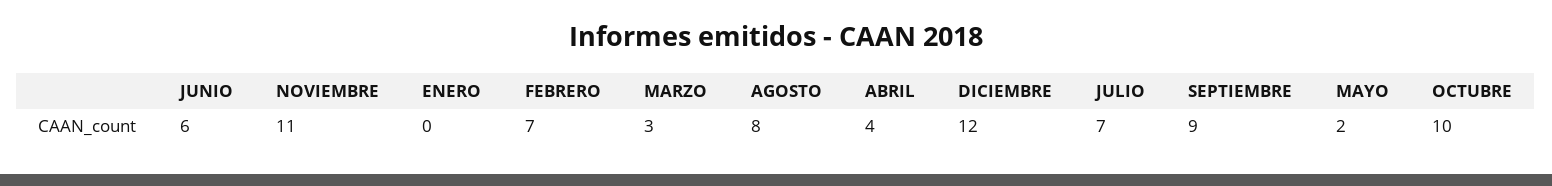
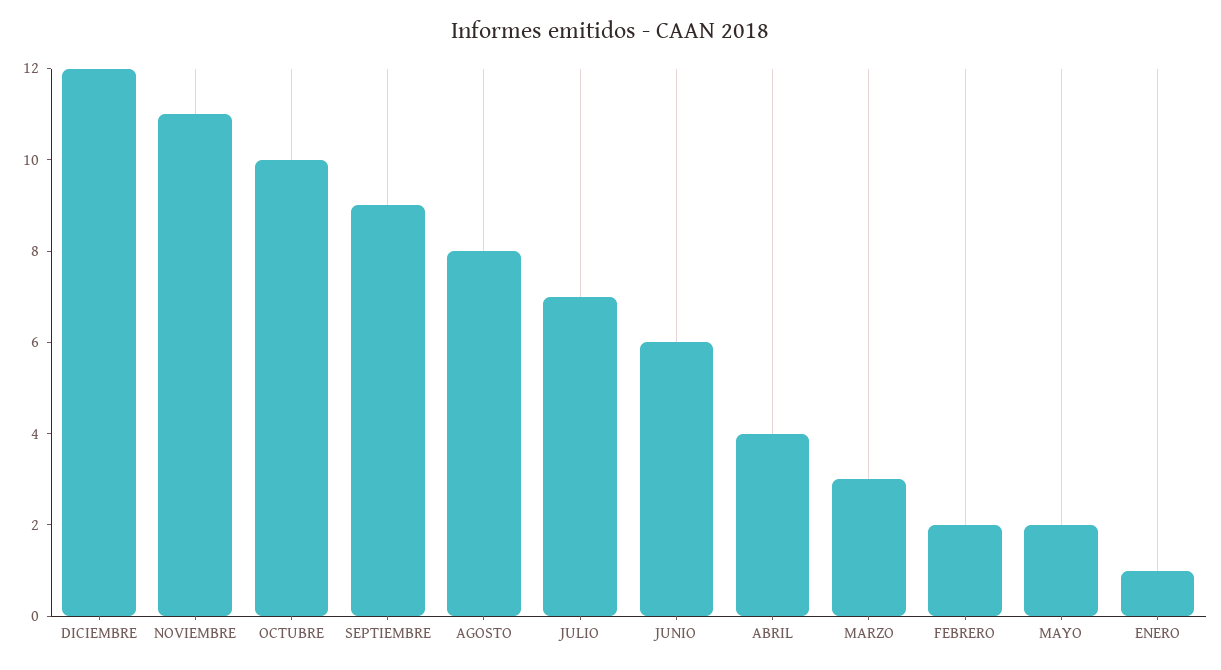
ENERO: 0 -> 1
FEBRERO: 7 -> 2

